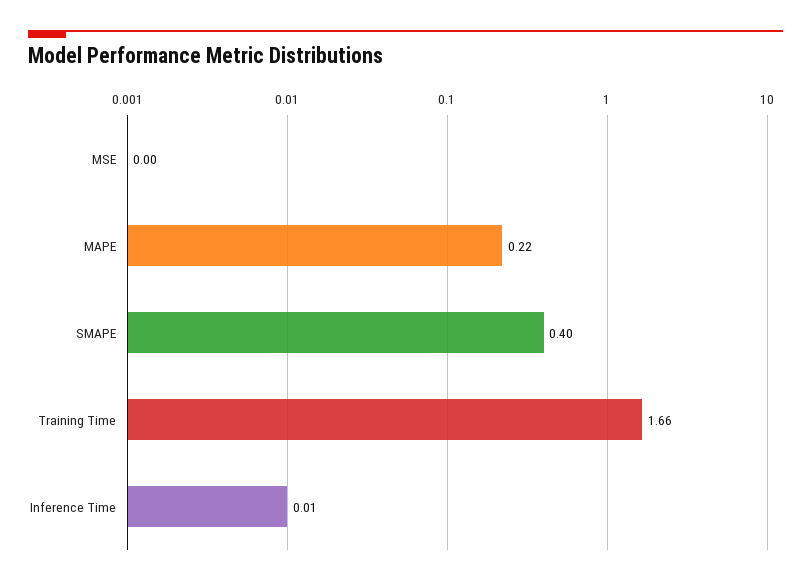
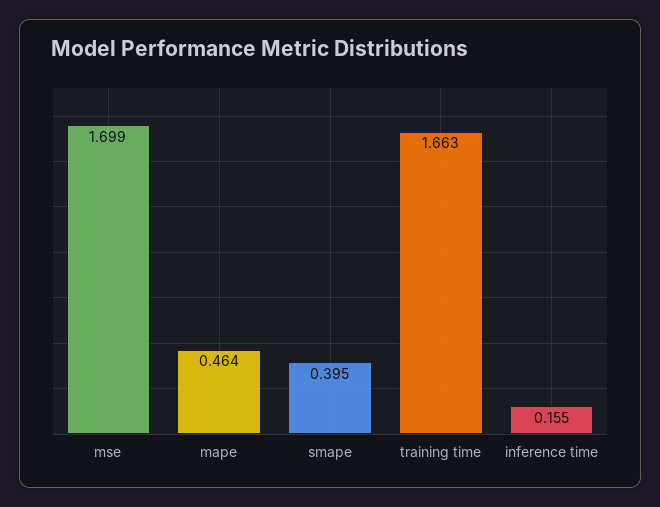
MSE: 0 -> 1.699
MAPE: 0.22 -> 0.464
Inference Time: 0.01 -> 0.155

